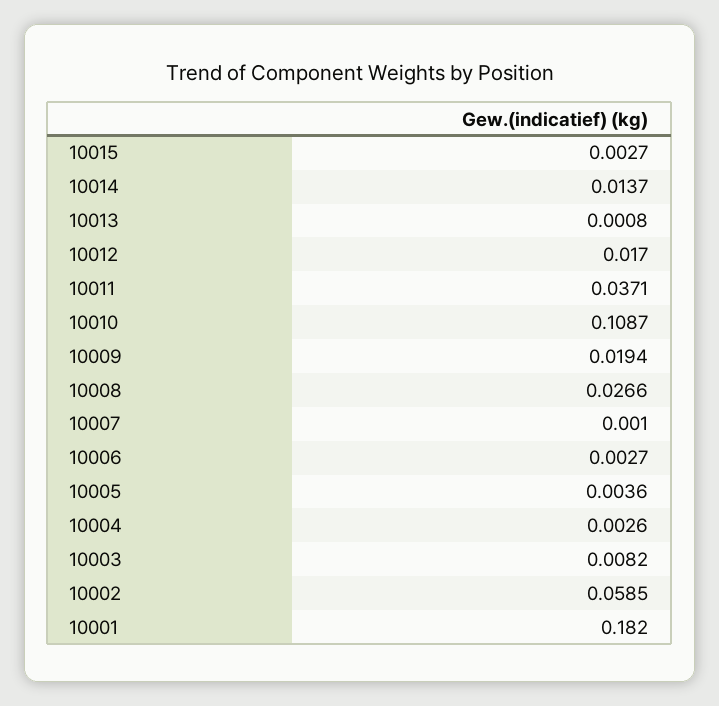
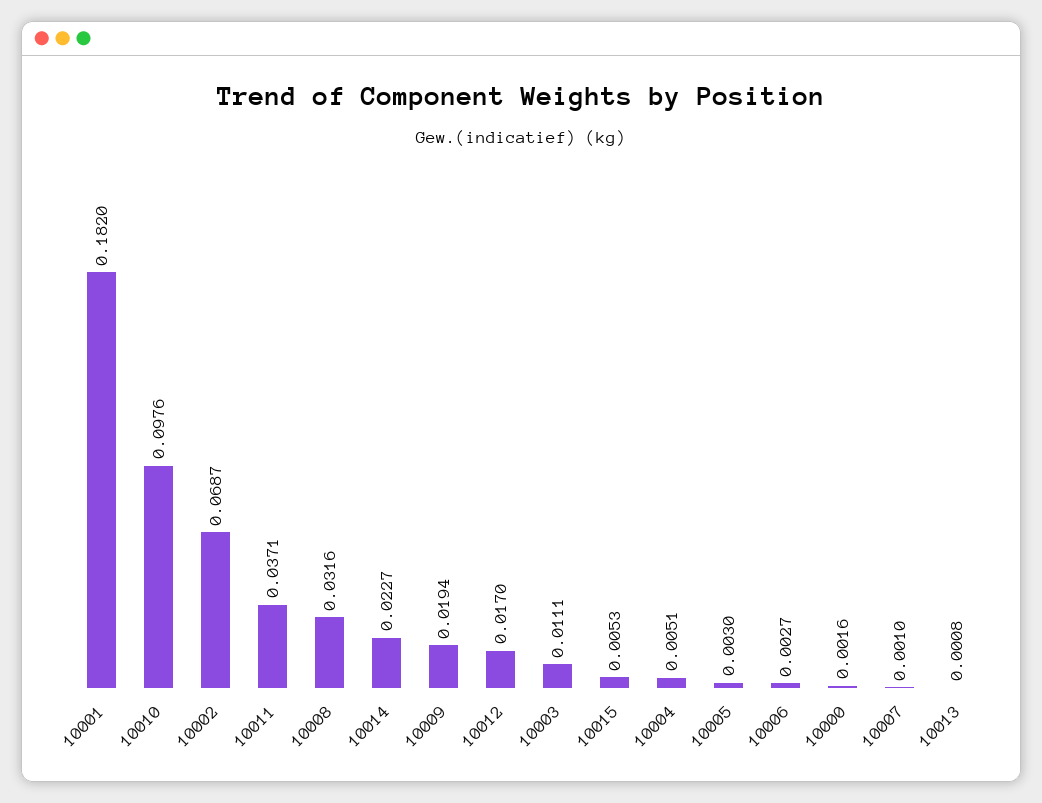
10015: 0.0027 -> 0.0053
10014: 0.0137 -> 0.0227
10010: 0.1087 -> 0.0976
10008: 0.0266 -> 0.0316
10005: 0.0036 -> 0.003
10004: 0.0026 -> 0.0051
10003: 0.0082 -> 0.0111
10002: 0.0585 -> 0.0687
10000: none -> 0.0016

